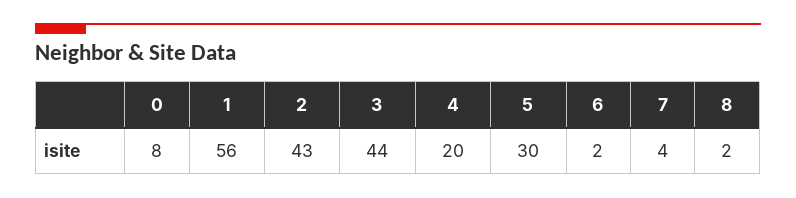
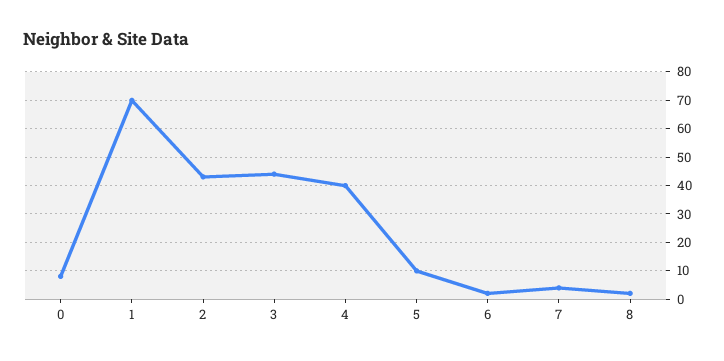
1: 56 -> 70
4: 20 -> 40
5: 30 -> 10

